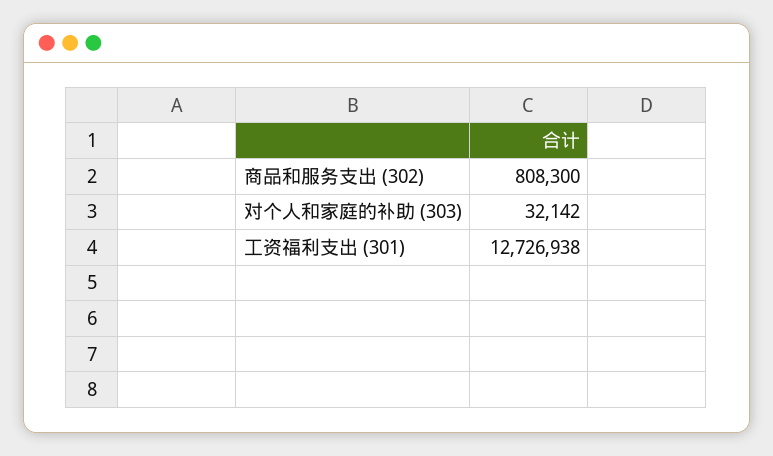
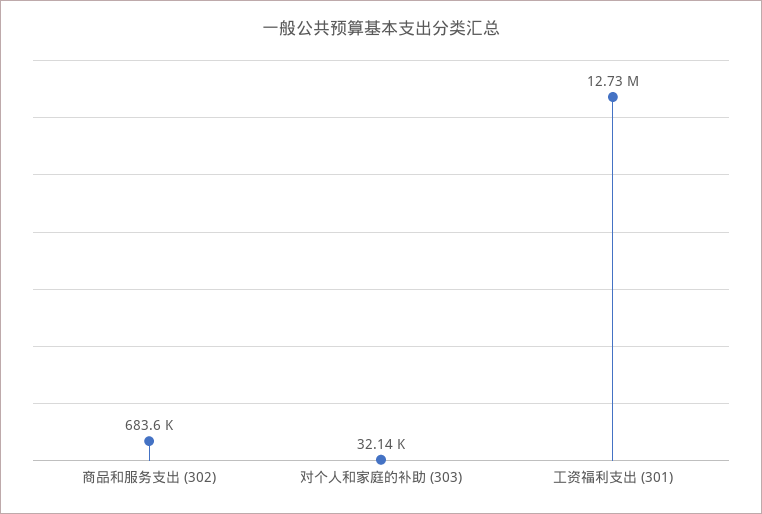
商品和服务支出 (302): 808300 -> 683600

